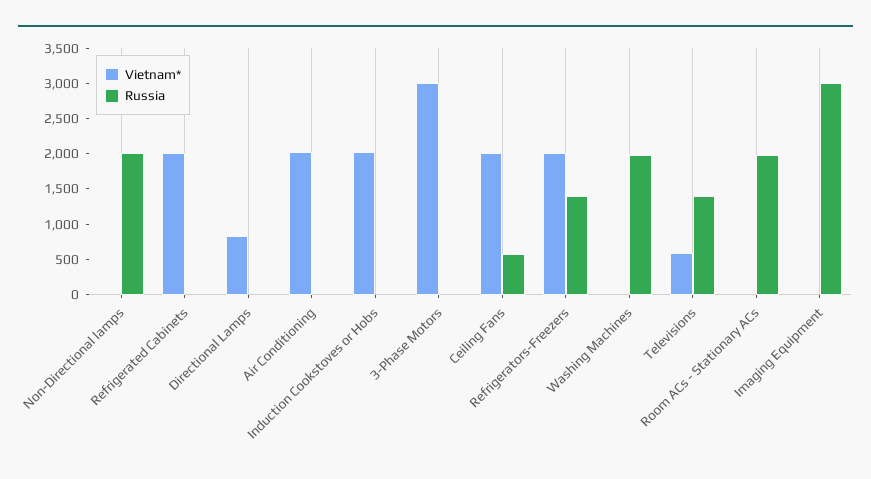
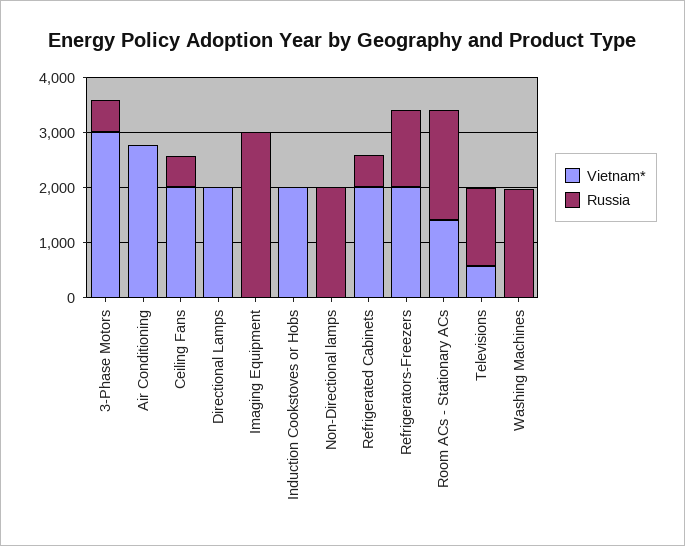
Russia, Refrigerated Cabinets: 0 -> 600
Vietnam*, Directional Lamps: 750 -> 2000
Vietnam*, Air Conditioning: 2000 -> 2800
Russia, 3-Phase Motors: 0 -> 600
Vietnam*, Room ACs - Stationary ACs: 0 -> 1400

